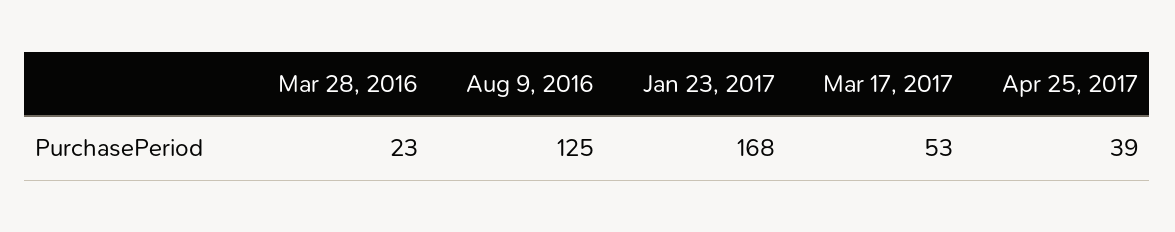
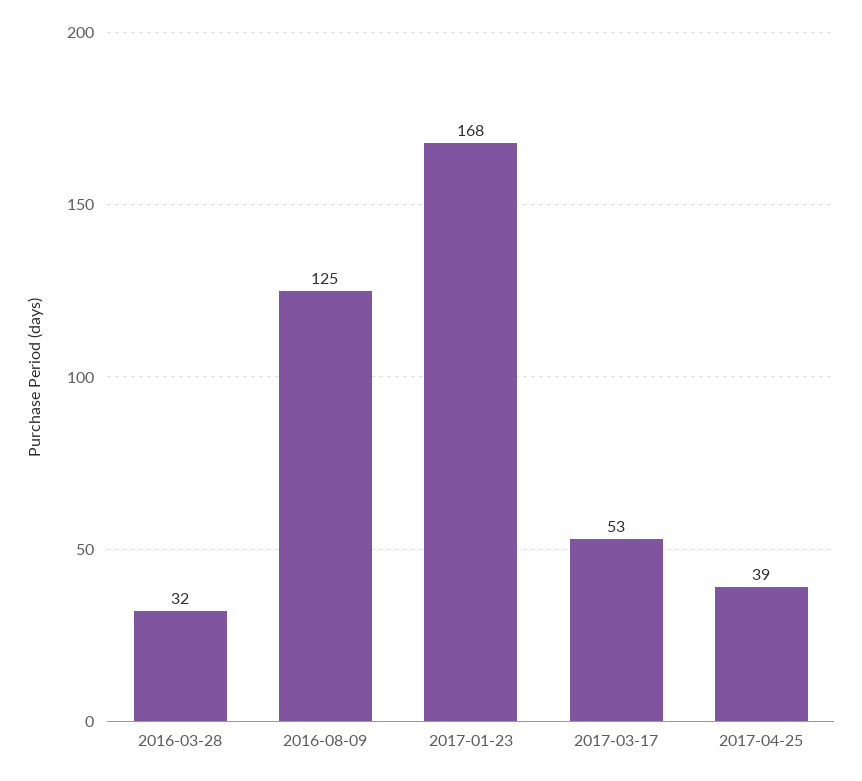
Mar 28, 2016: 23 -> 32

